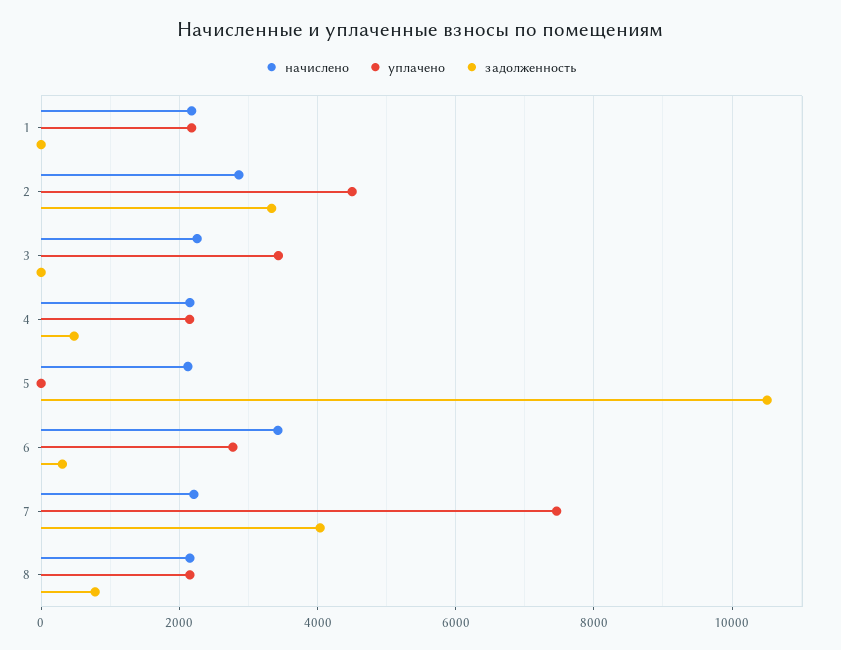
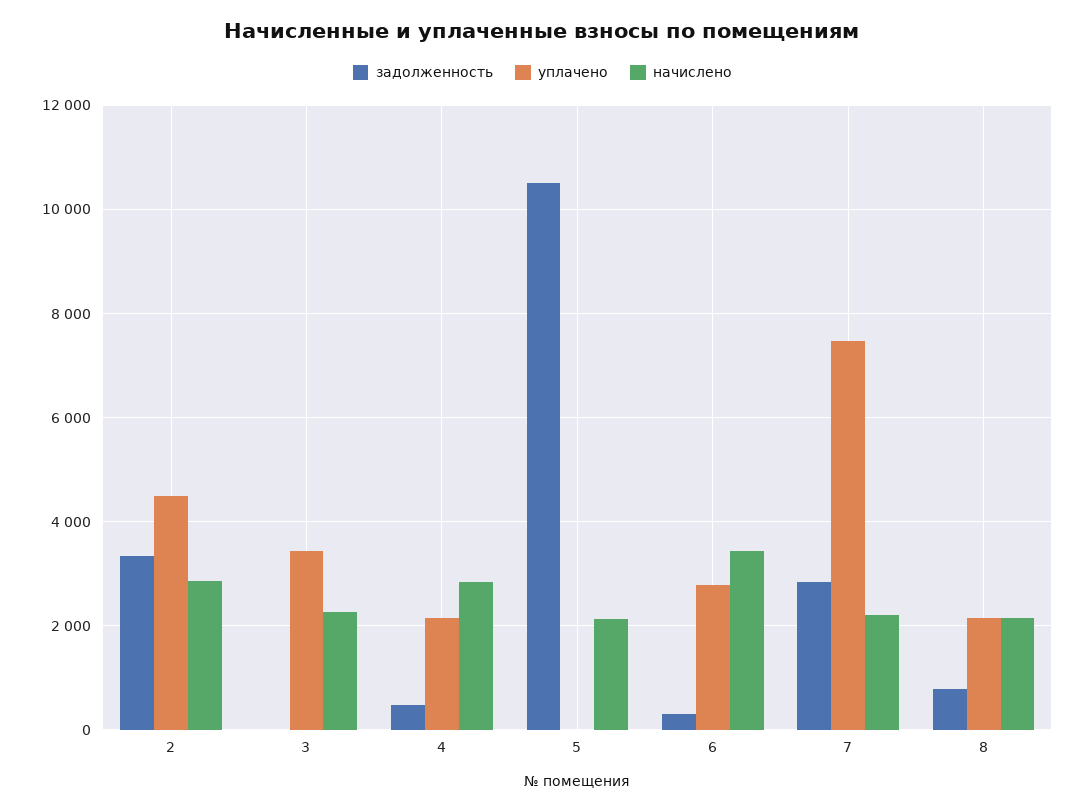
начислено, 1: 2200 -> none
уплачено, 1: 2200 -> none
задолженность, 1: 0 -> none
начислено, 4: 2200 -> 2800
задолженность, 7: 4000 -> 2800

